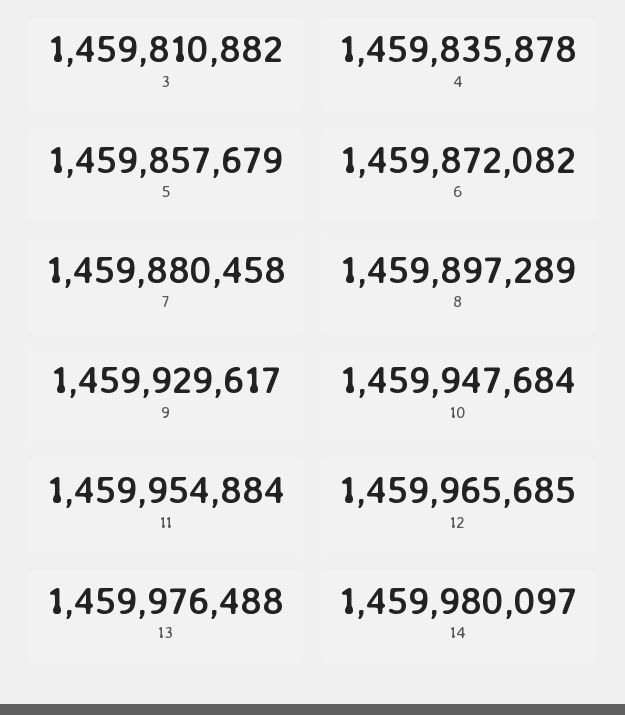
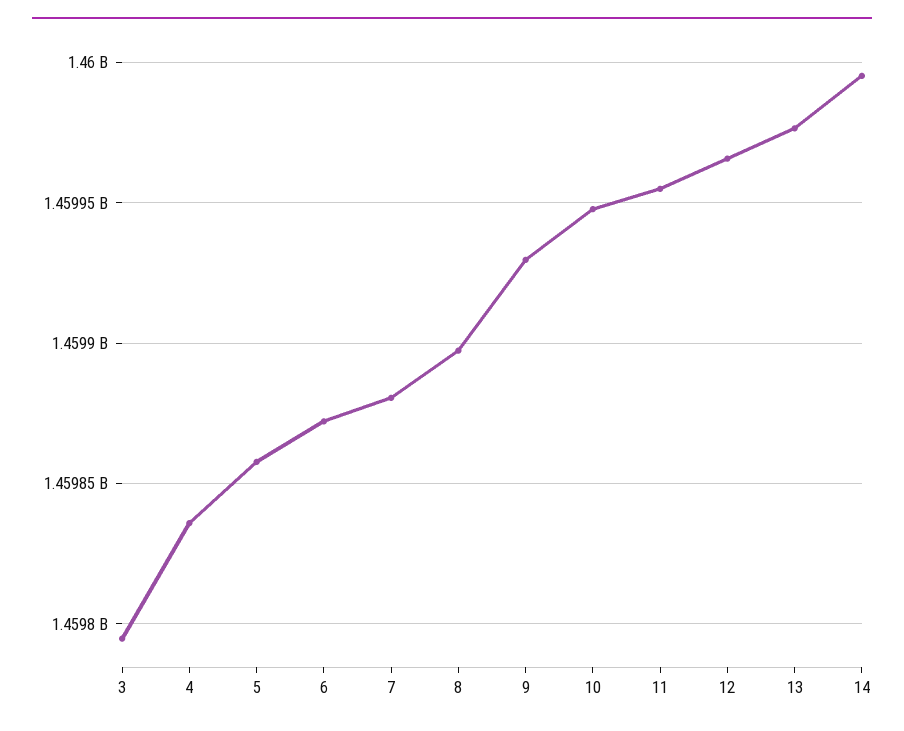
3: 1459810882 -> 1459795000
14: 1459980097 -> 1459995000

